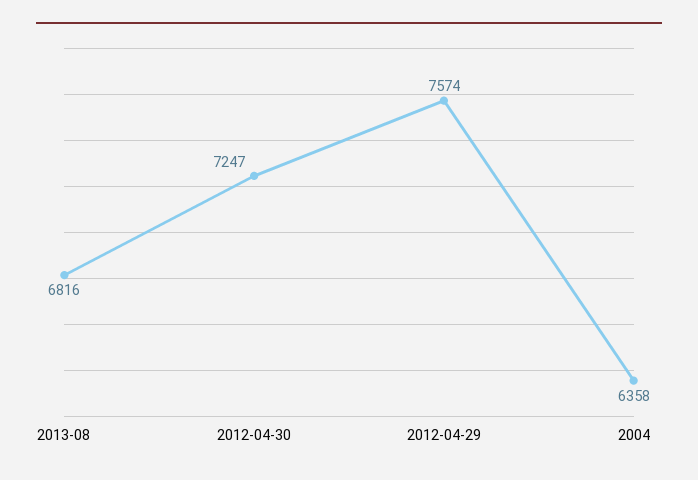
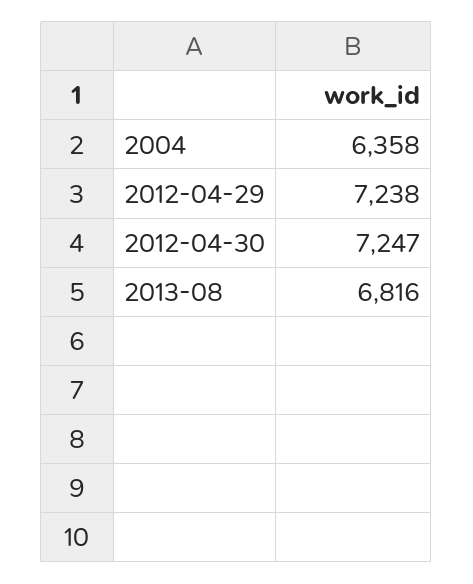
2012-04-29: 7574 -> 7238

